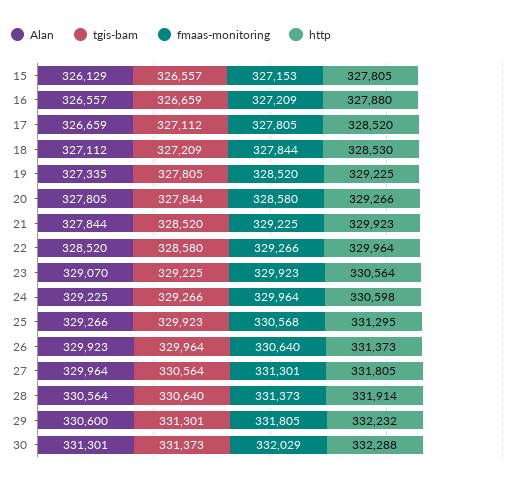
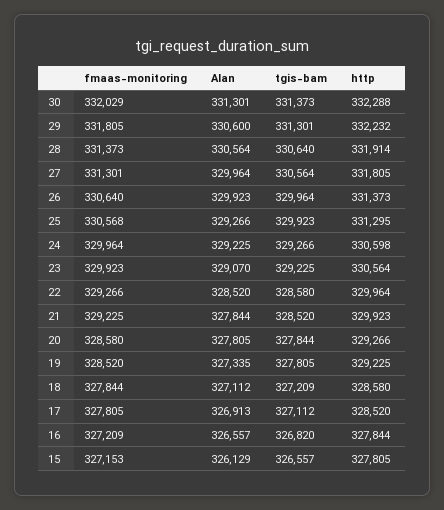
tgis-bam, 16: 326659 -> 326820
http, 16: 327880 -> 327844
Alan, 17: 326659 -> 326913
http, 18: 328530 -> 328580

